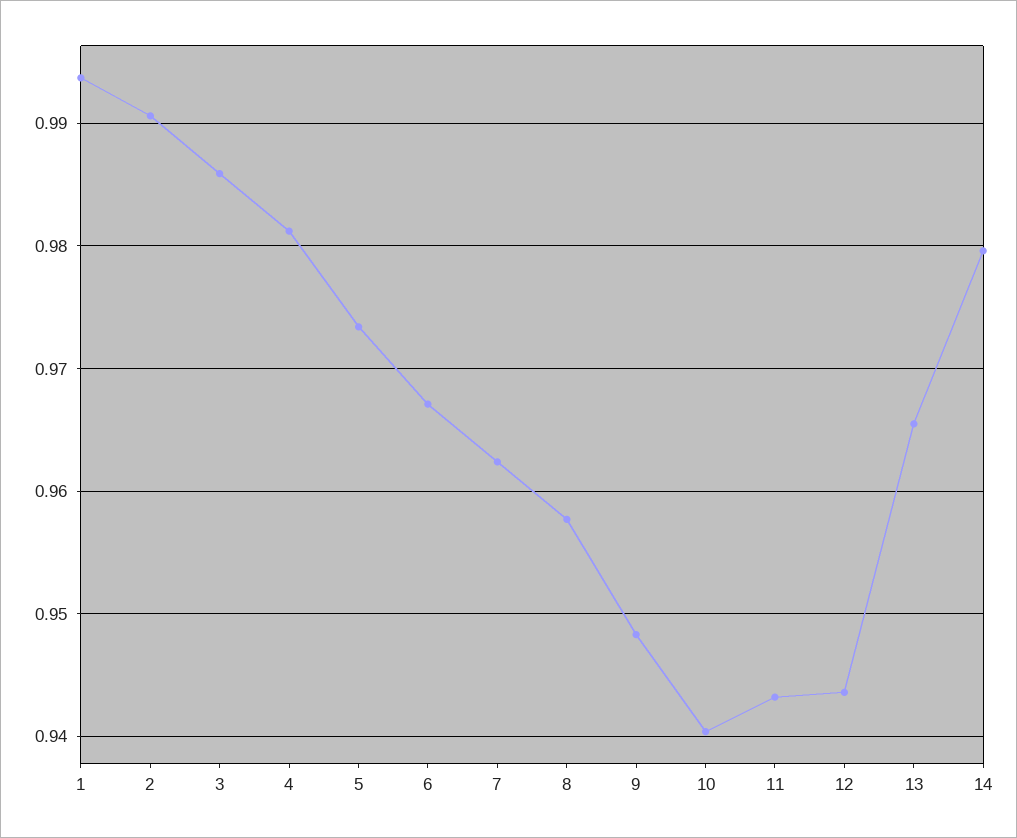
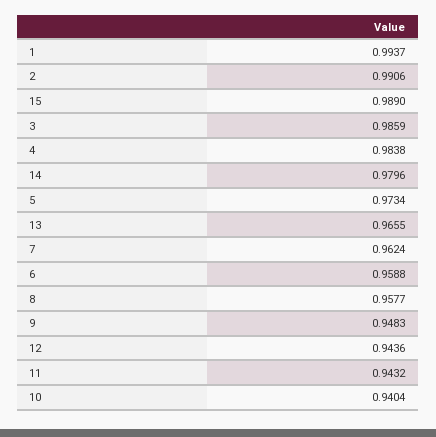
4: 0.981 -> 0.9838
6: 0.967 -> 0.9588
15: none -> 0.989

